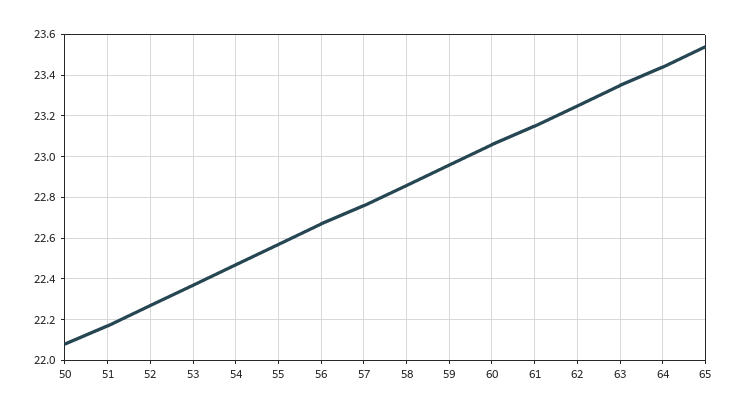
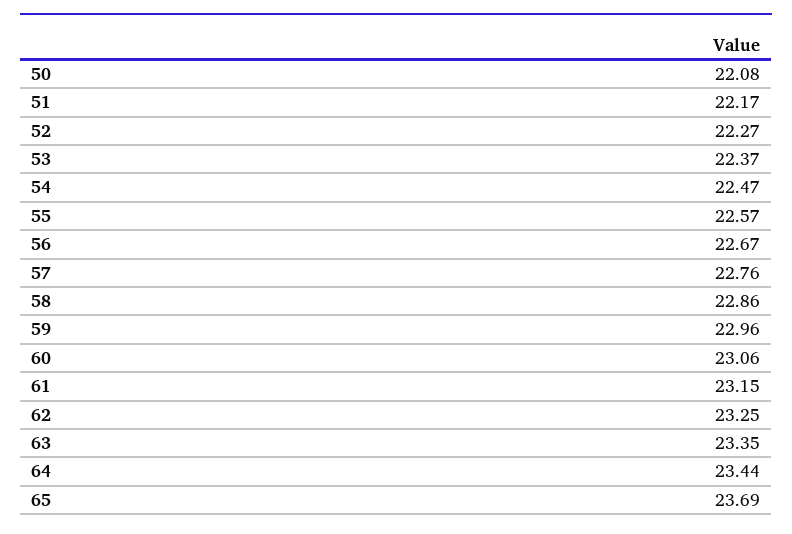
65: 23.55 -> 23.69

